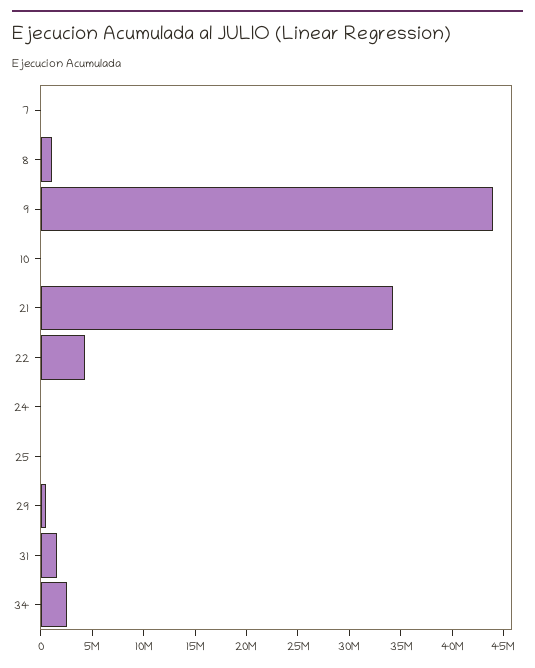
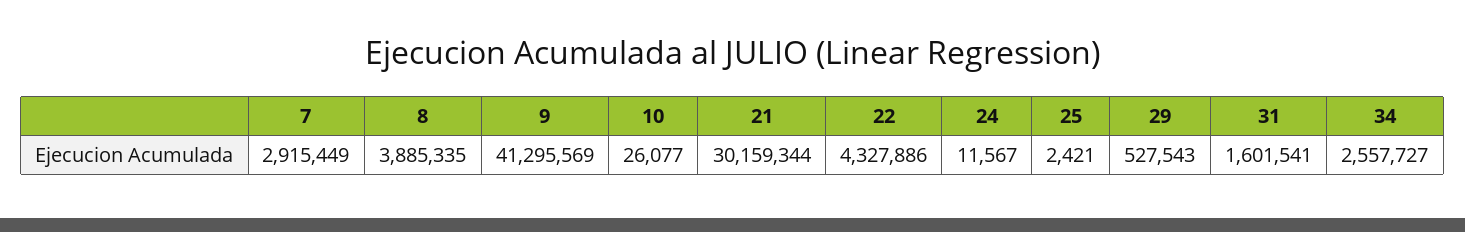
7: 0 -> 2915449
8: 1000000 -> 3885335
9: 44000000 -> 41295569
21: 34000000 -> 30159344

